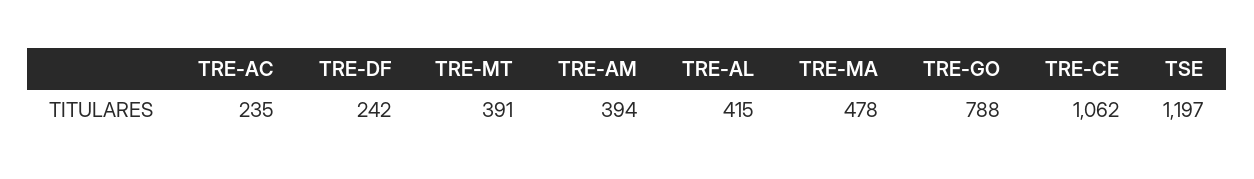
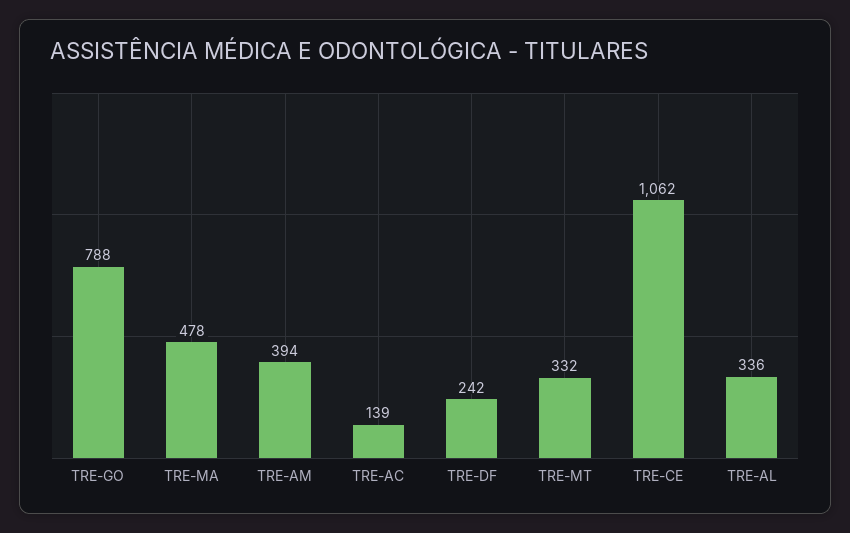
TRE-AC: 235 -> 139
TRE-MT: 391 -> 332
TRE-AL: 415 -> 336
TSE: 1197 -> none

